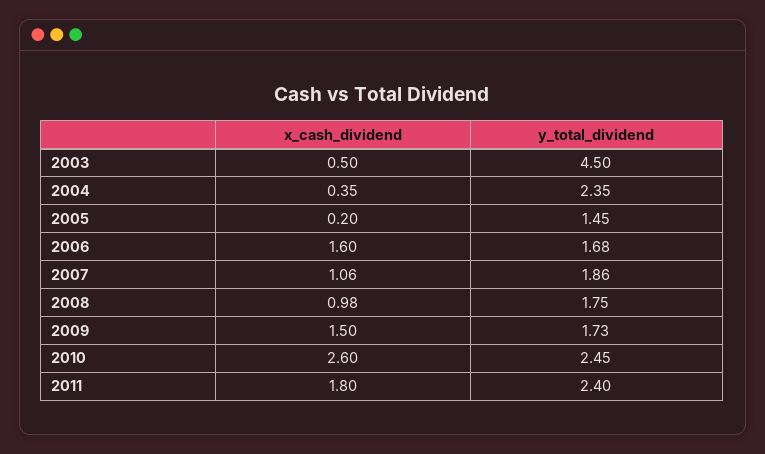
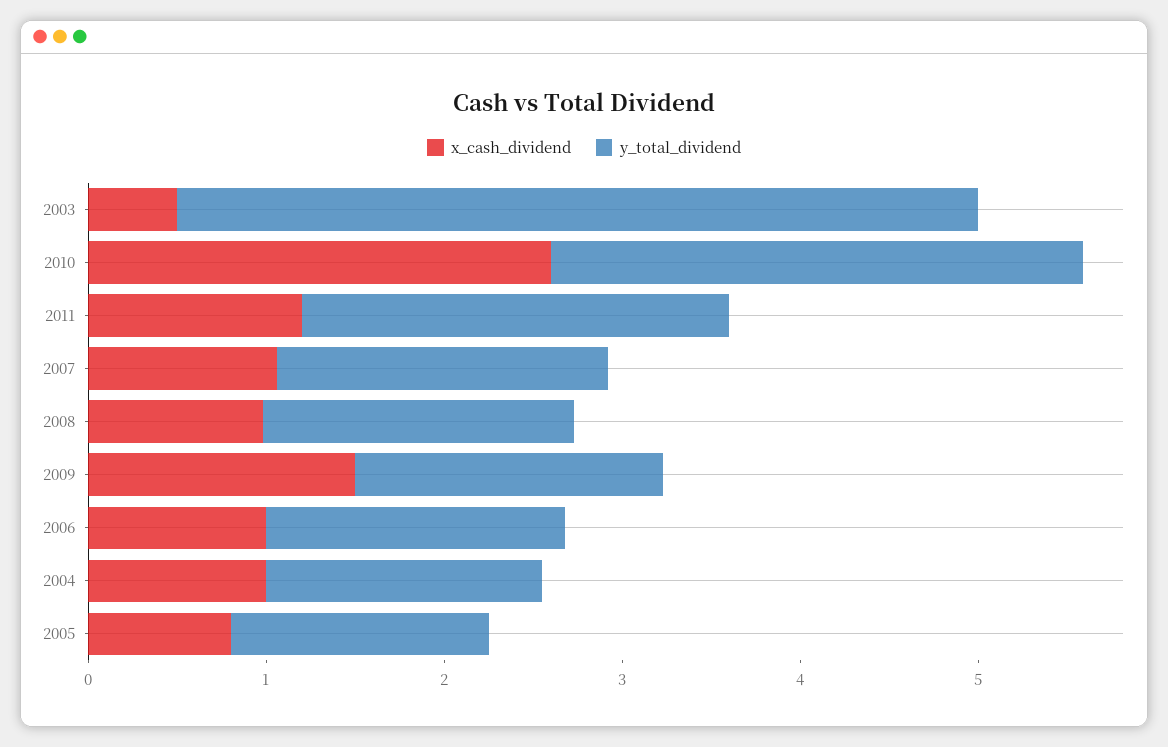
x_cash_dividend, 2004: 0.35 -> 1
y_total_dividend, 2004: 2.35 -> 1.6
x_cash_dividend, 2005: 0.2 -> 0.8
x_cash_dividend, 2006: 1.6 -> 1
y_total_dividend, 2010: 2.45 -> 3
x_cash_dividend, 2011: 1.8 -> 1.2

